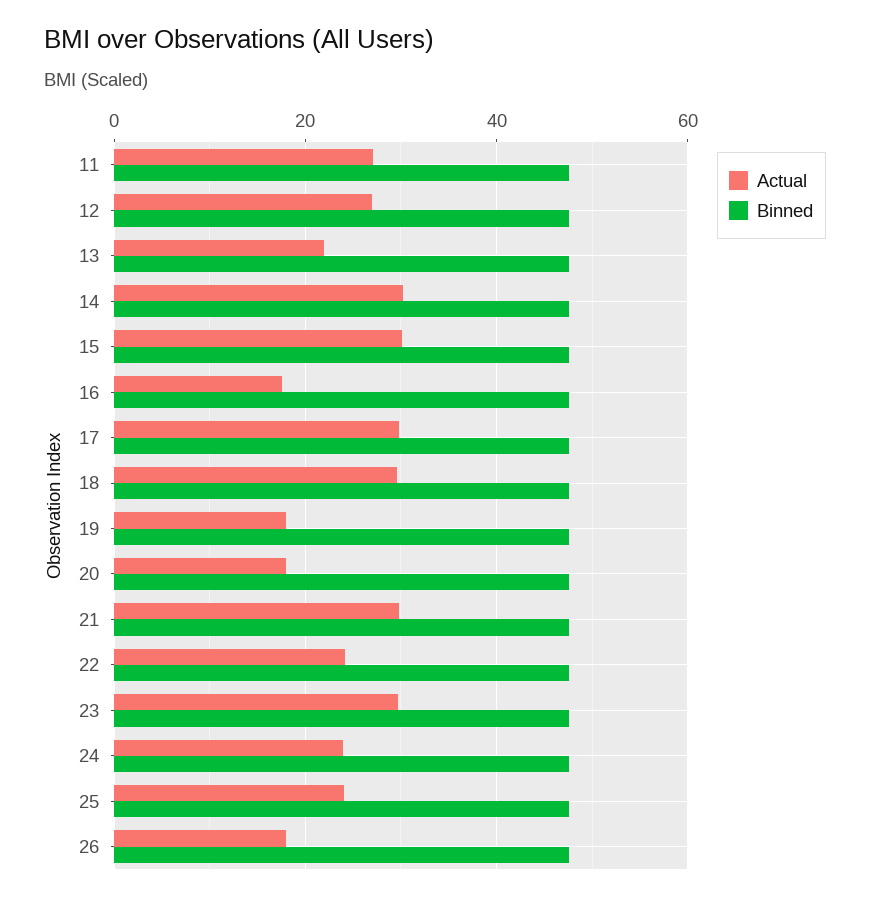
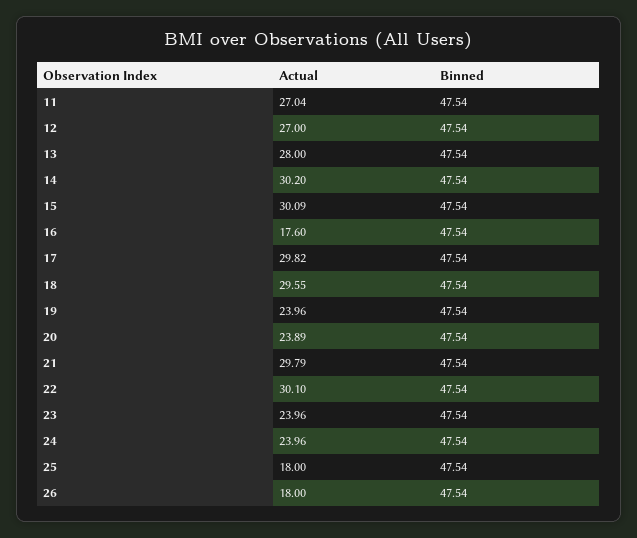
Actual, 13: 22 -> 28
Actual, 19: 18 -> 23.96
Actual, 20: 18 -> 23.89
Actual, 22: 24 -> 30.1
Actual, 23: 30 -> 23.96
Actual, 25: 24 -> 18

